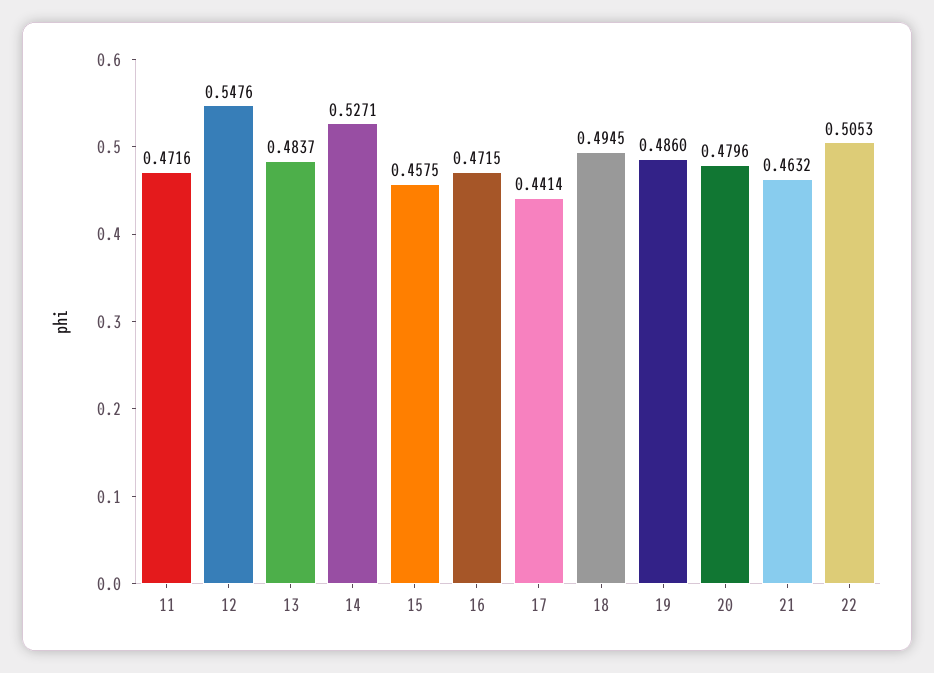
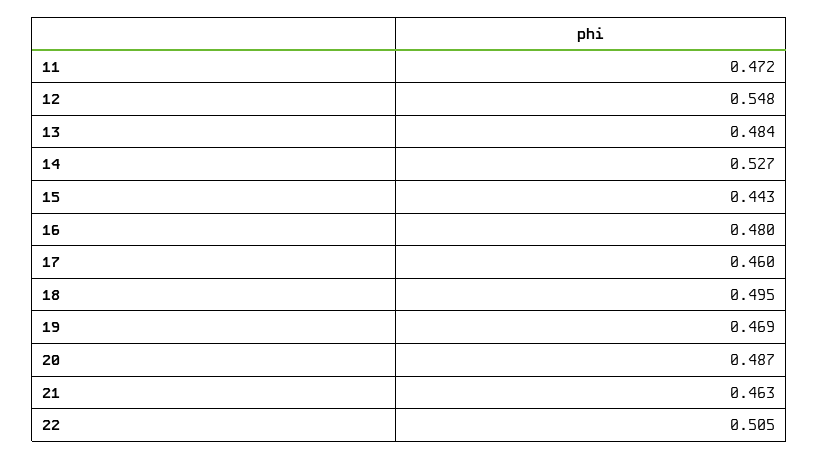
15: 0.4575 -> 0.443
16: 0.4715 -> 0.48
17: 0.4414 -> 0.46
19: 0.486 -> 0.469
20: 0.4796 -> 0.487

